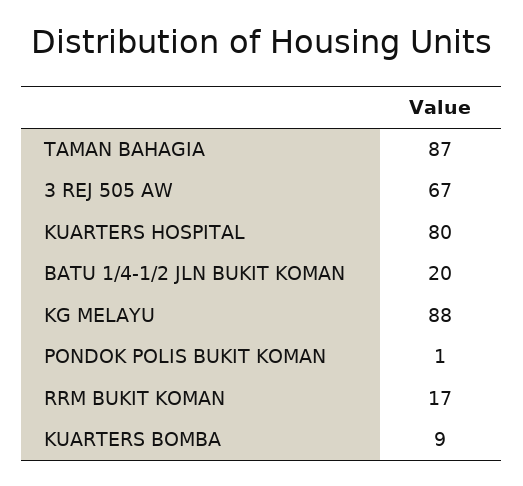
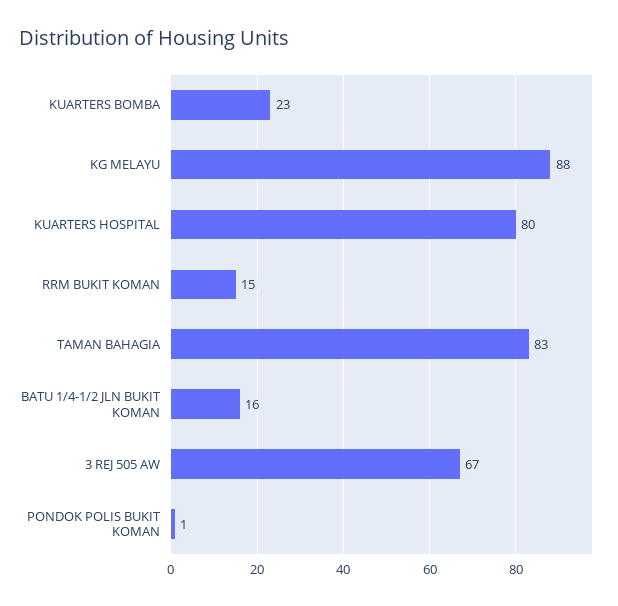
TAMAN BAHAGIA: 87 -> 83
BATU 1/4-1/2 JLN BUKIT KOMAN: 20 -> 16
RRM BUKIT KOMAN: 17 -> 15
KUARTERS BOMBA: 9 -> 23

